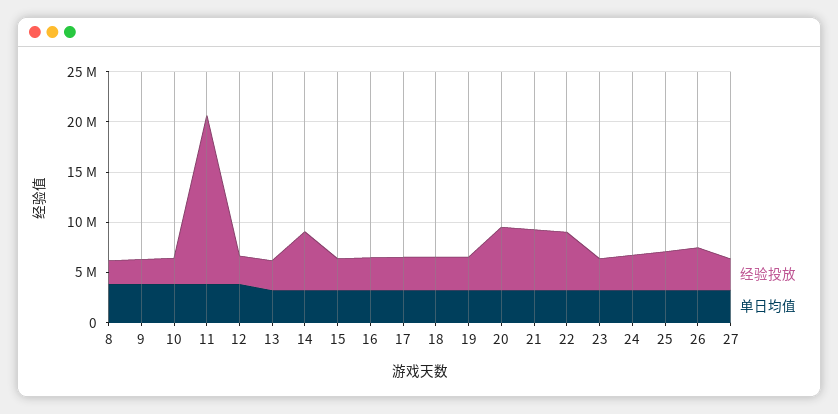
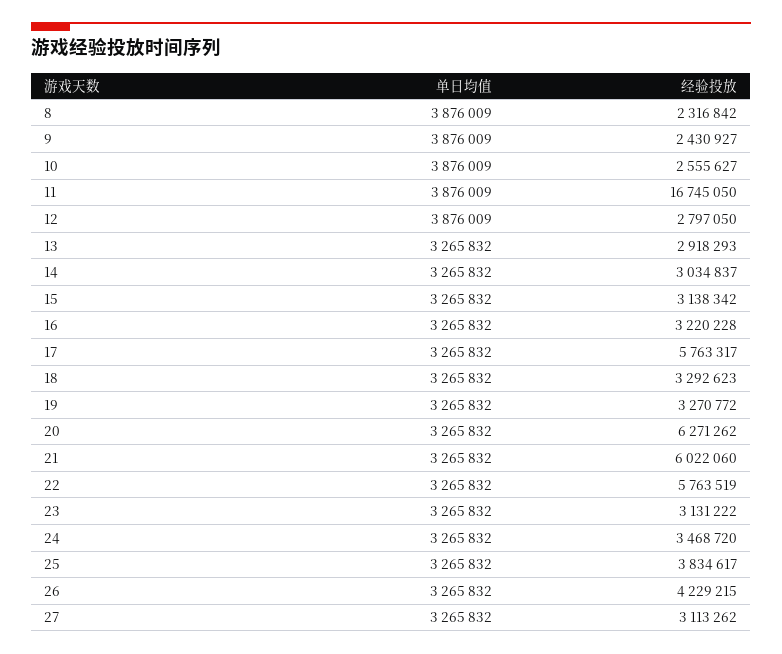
经验投放, 14: 6000000 -> 3034837
经验投放, 17: 3000000 -> 5763317

